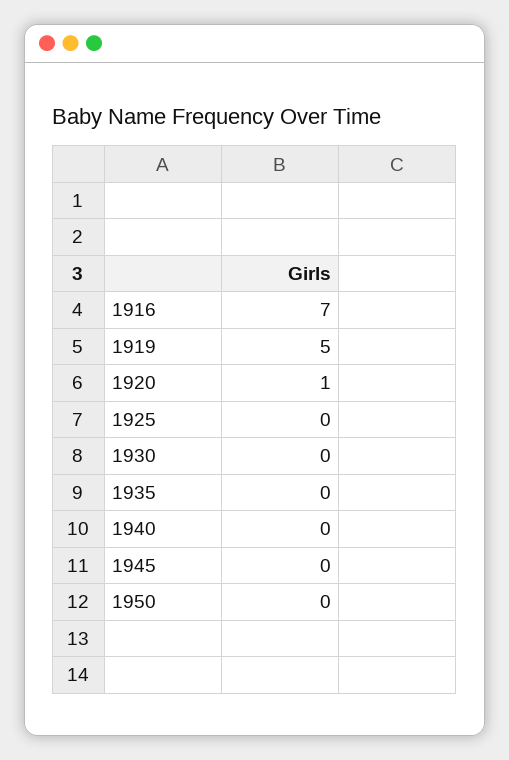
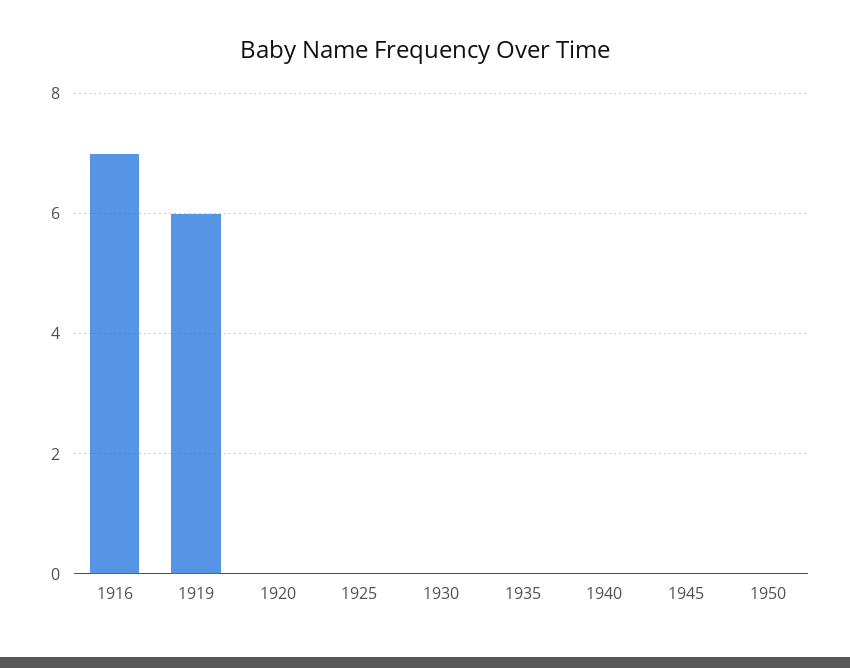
1919: 5 -> 6
1920: 1 -> 0

